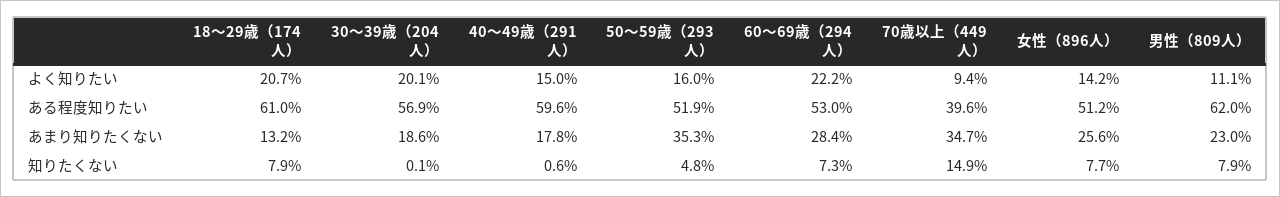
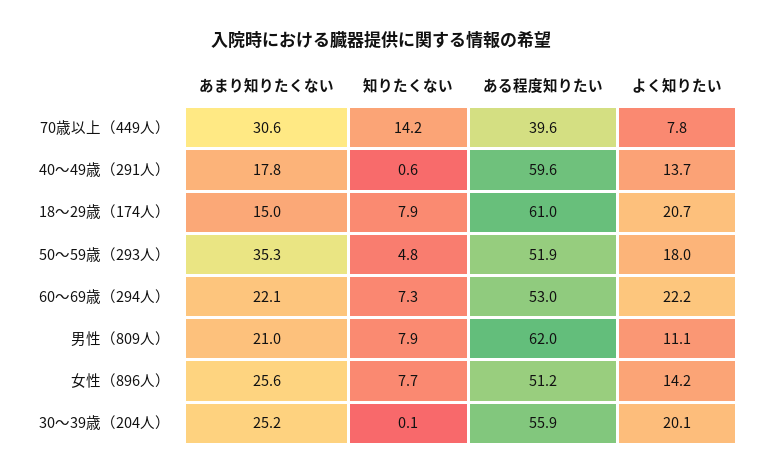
40～49歳（291人）, よく知りたい: 15 -> 13.7
50～59歳（293人）, よく知りたい: 16 -> 18
70歳以上（449人）, よく知りたい: 9.4 -> 7.8
30～39歳（204人）, ある程度知りたい: 56.9 -> 55.9
18～29歳（174人）, あまり知りたくない: 13.2 -> 15
30～39歳（204人）, あまり知りたくない: 18.6 -> 25.2
60～69歳（294人）, あまり知りたくない: 28.4 -> 22.1
70歳以上（449人）, あまり知りたくない: 34.7 -> 30.6
男性（809人）, あまり知りたくない: 23 -> 21
70歳以上（449人）, 知りたくない: 14.9 -> 14.2

